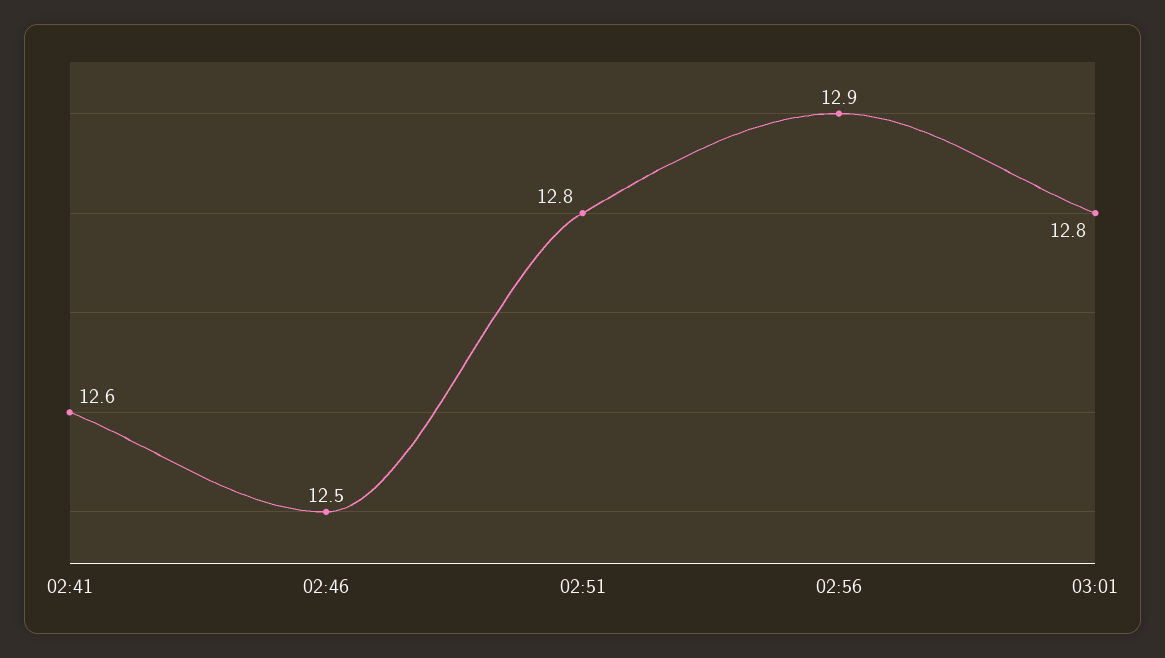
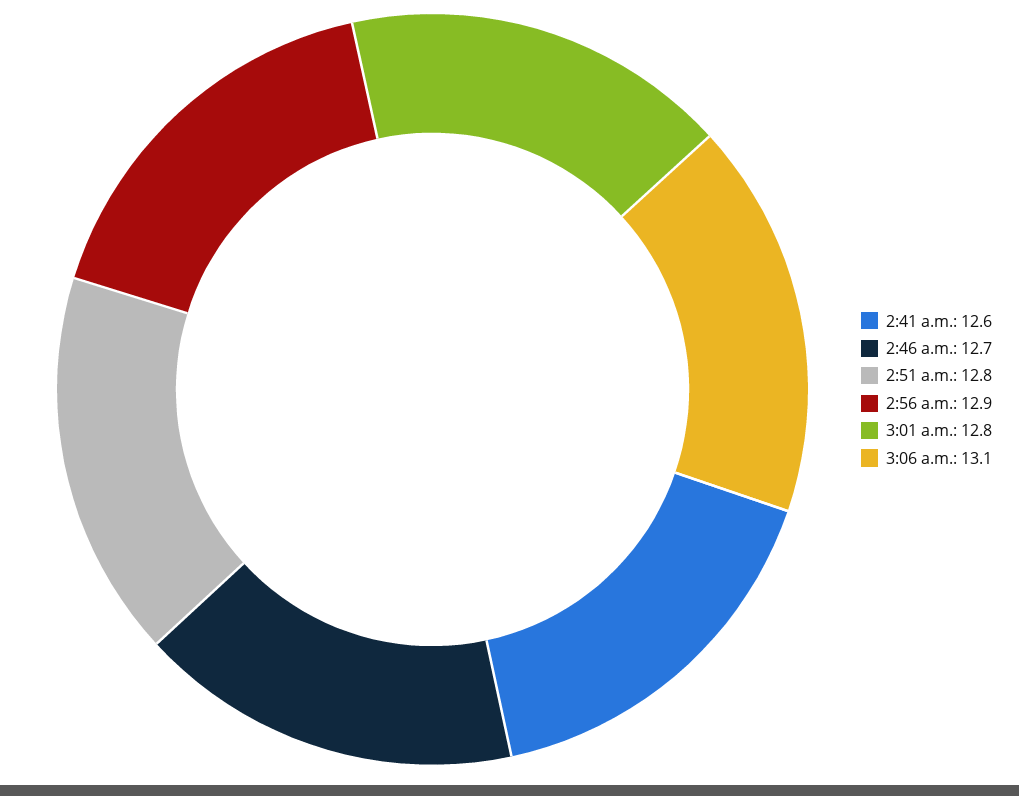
02:46: 12.5 -> 12.7
3:06 a.m.: none -> 13.1

